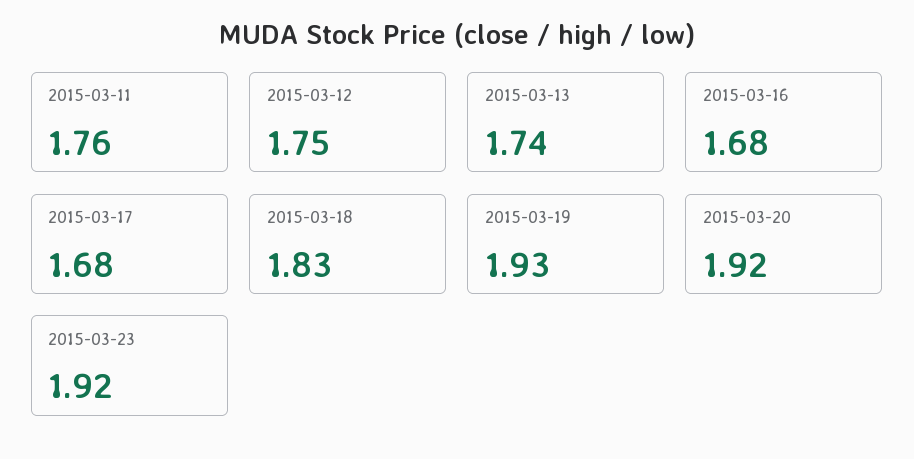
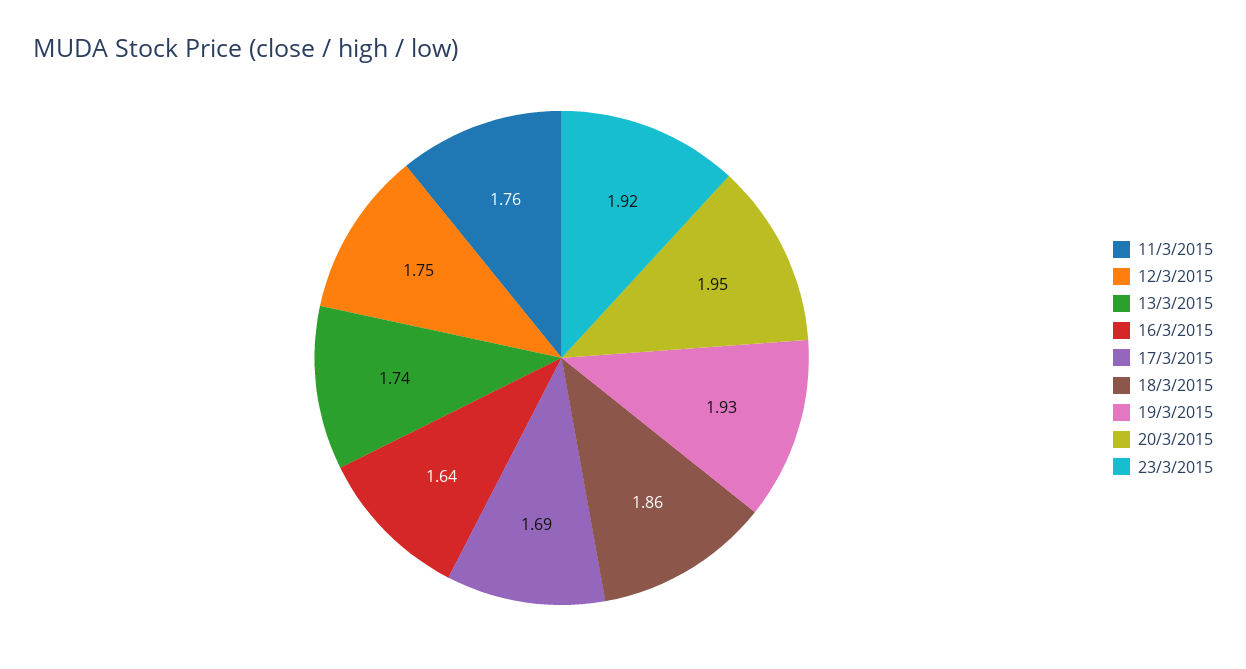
2015-03-16: 1.68 -> 1.64
2015-03-17: 1.68 -> 1.69
2015-03-18: 1.83 -> 1.86
2015-03-20: 1.92 -> 1.95

